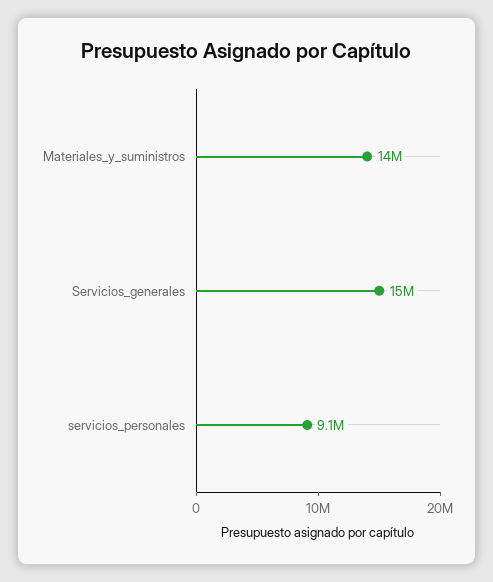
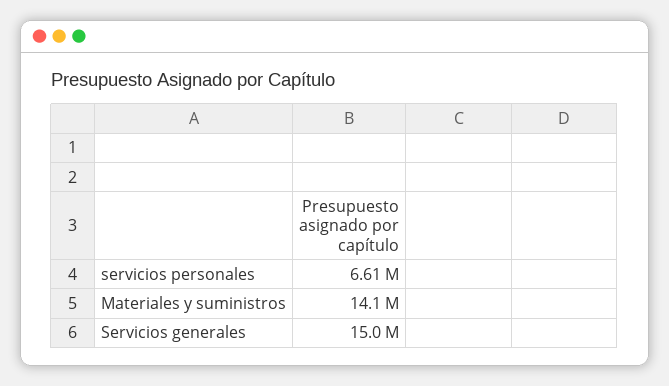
servicios_personales: 9100000 -> 6610000

